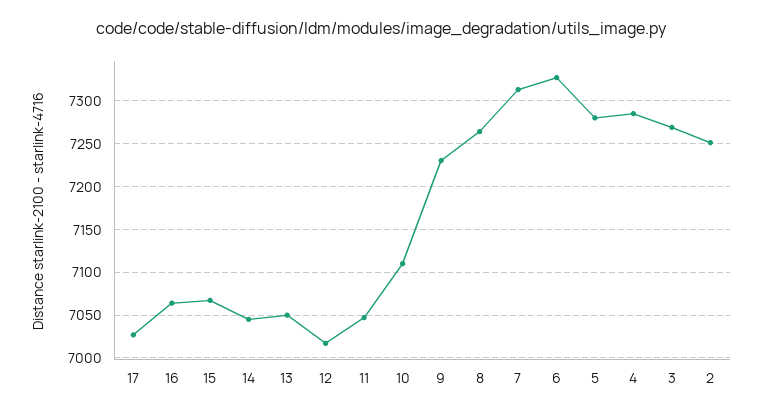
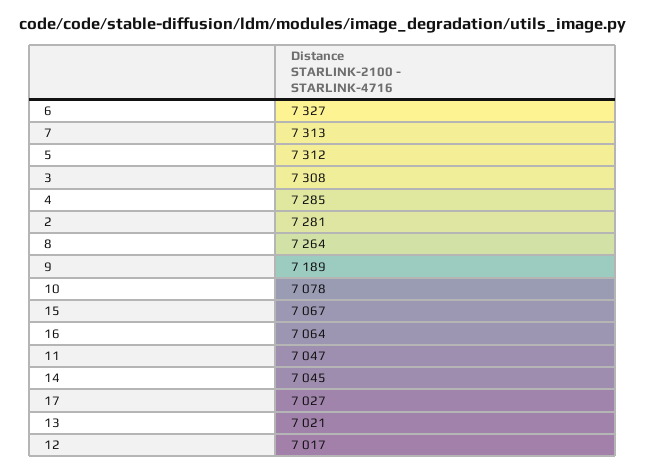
13: 7050 -> 7021
10: 7110 -> 7078
9: 7230 -> 7189
5: 7280 -> 7312
3: 7270 -> 7308
2: 7250 -> 7281

